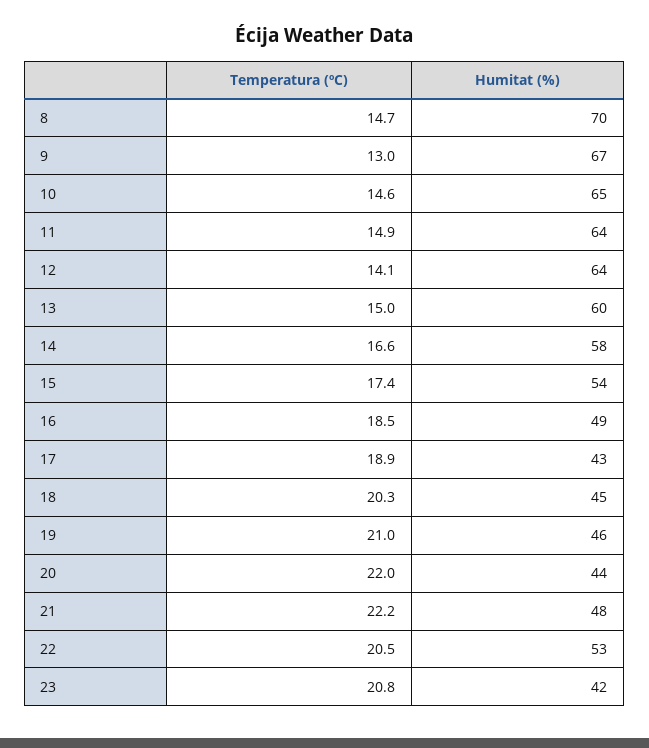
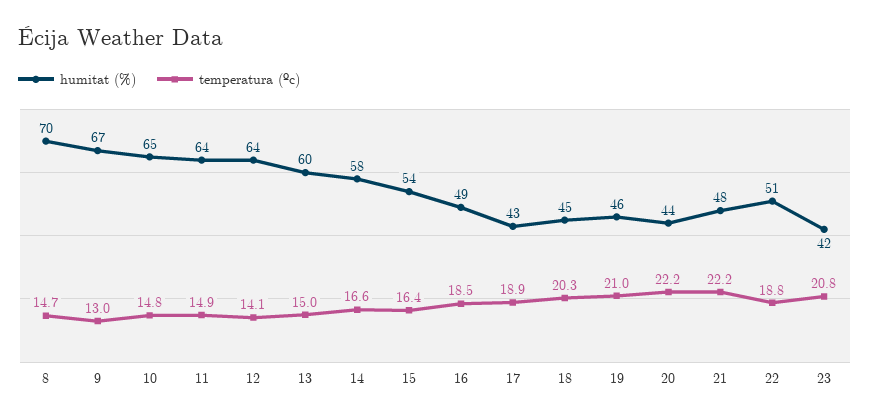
Temperatura (ºC), 10: 14.6 -> 14.8
Temperatura (ºC), 15: 17.4 -> 16.4
Temperatura (ºC), 20: 22 -> 22.2
Temperatura (ºC), 22: 20.5 -> 18.8
Humitat (%), 22: 53 -> 51

